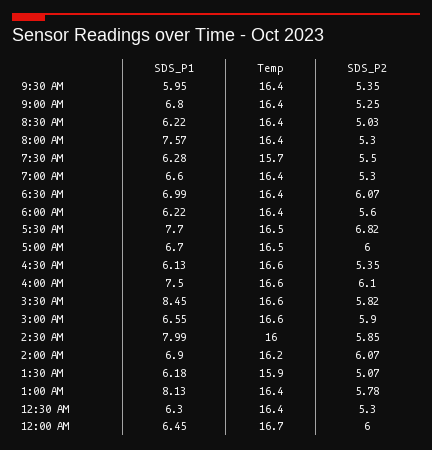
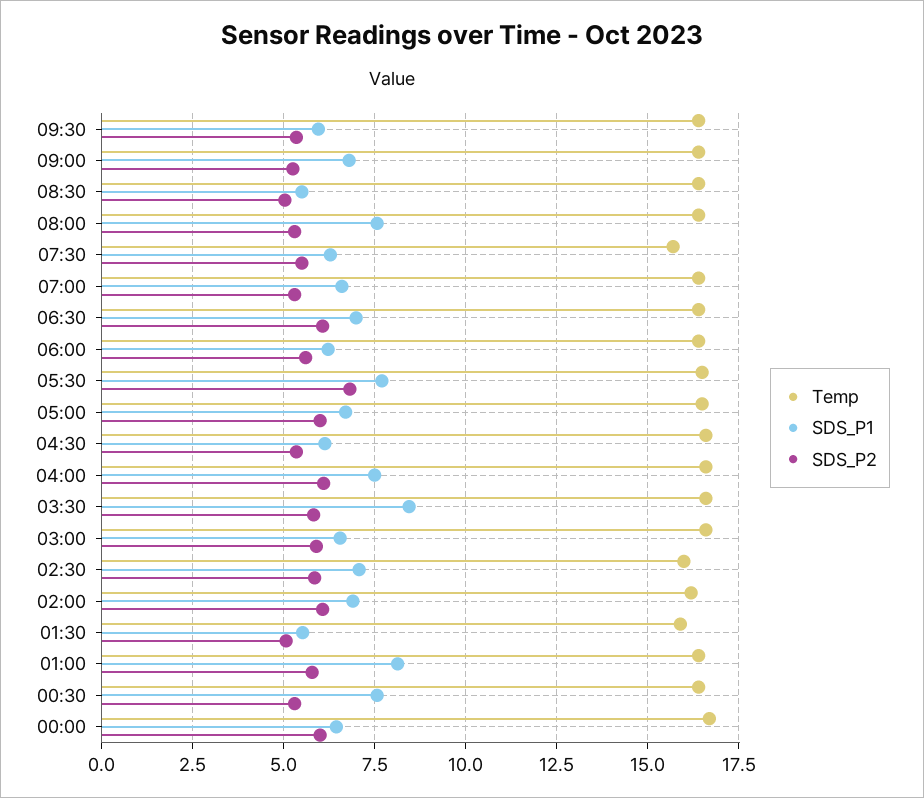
SDS_P1, 8:30 AM: 6.22 -> 5.5
SDS_P1, 2:30 AM: 7.99 -> 7
SDS_P1, 1:30 AM: 6.18 -> 5.5
SDS_P1, 12:30 AM: 6.3 -> 7.5

